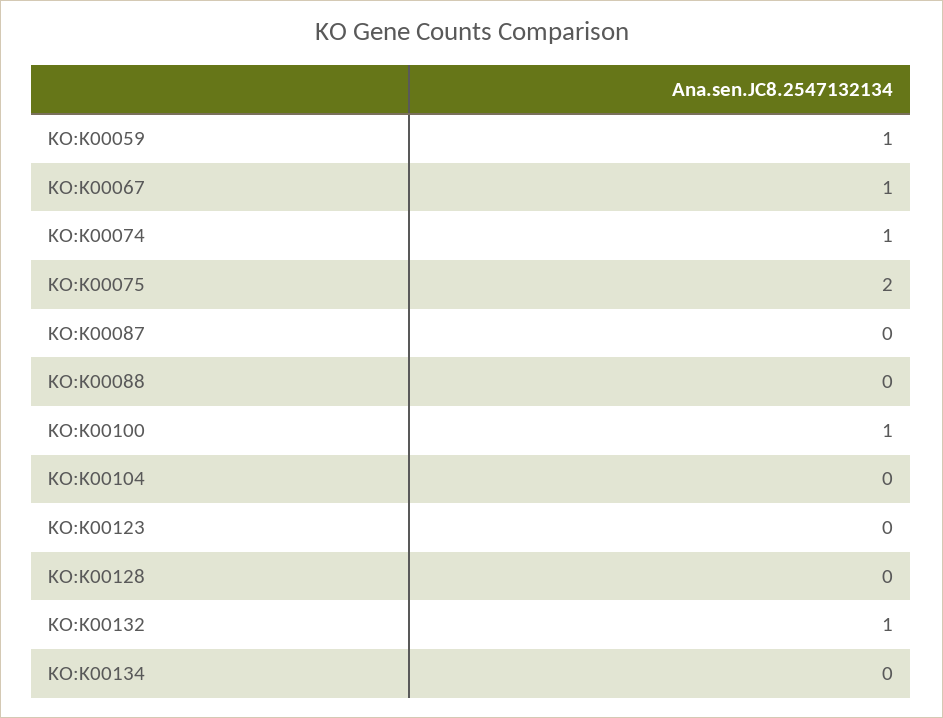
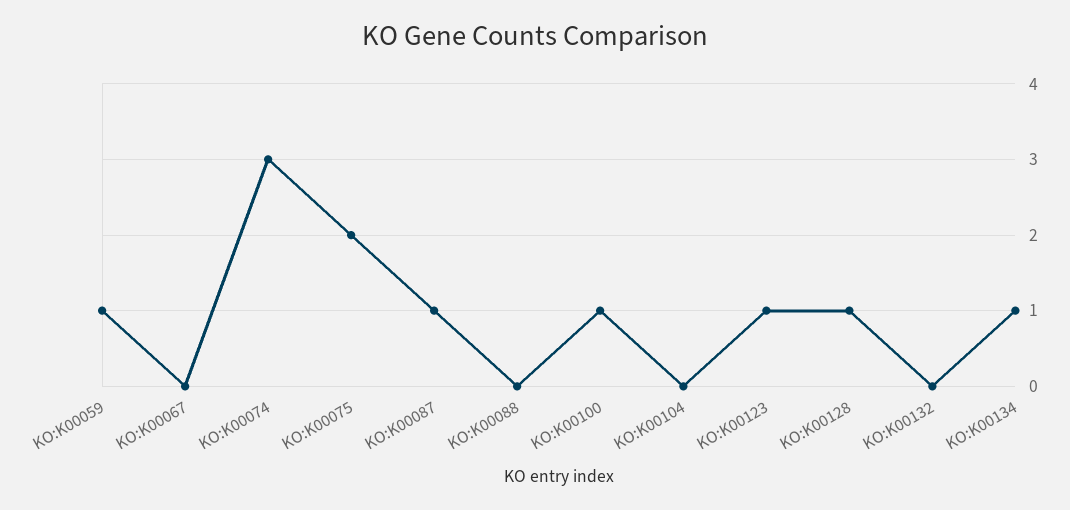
KO:K00067: 1 -> 0
KO:K00074: 1 -> 3
KO:K00087: 0 -> 1
KO:K00123: 0 -> 1
KO:K00128: 0 -> 1
KO:K00132: 1 -> 0
KO:K00134: 0 -> 1

